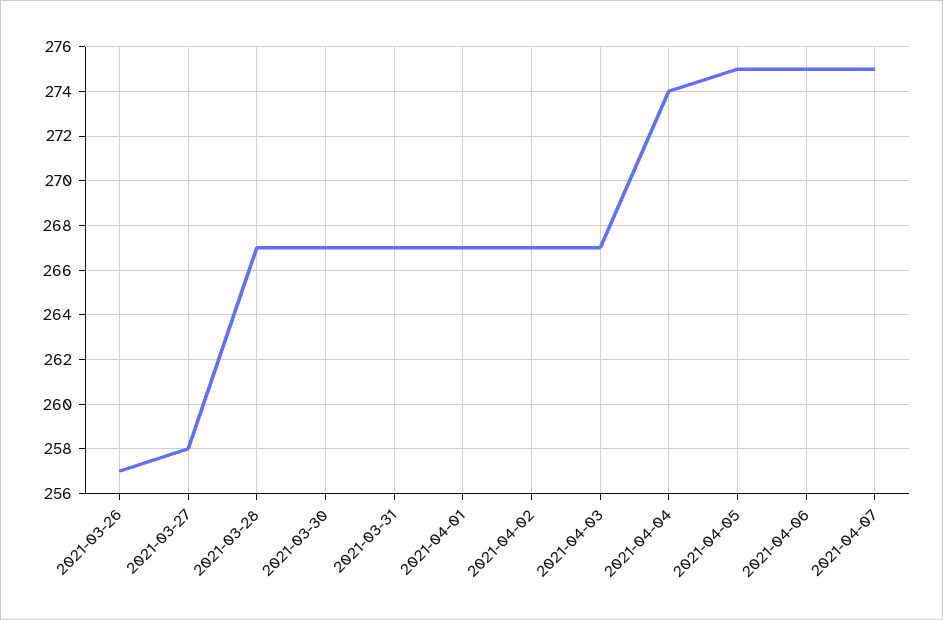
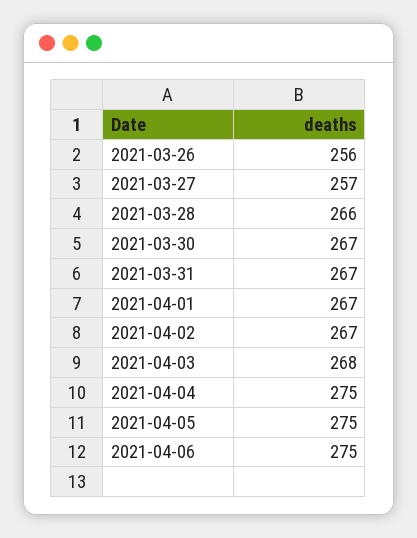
2021-03-26: 257 -> 256
2021-03-27: 258 -> 257
2021-03-28: 267 -> 266
2021-04-03: 267 -> 268
2021-04-04: 274 -> 275
2021-04-07: 275 -> none

